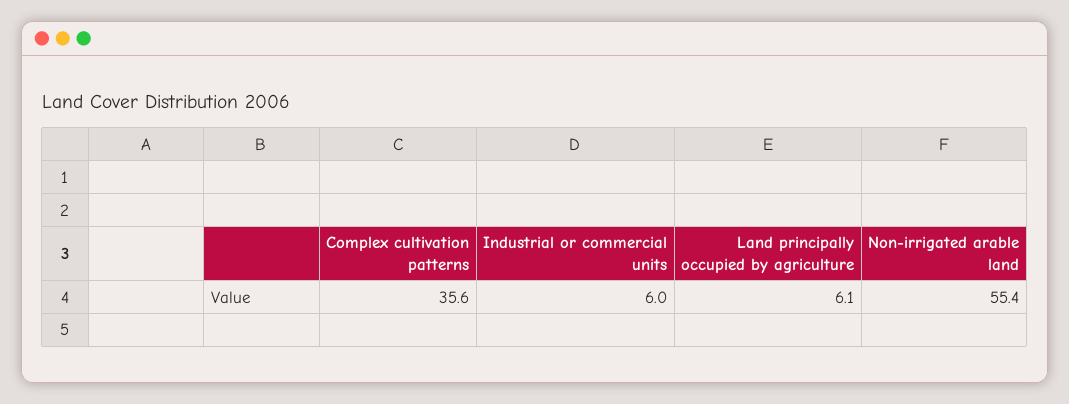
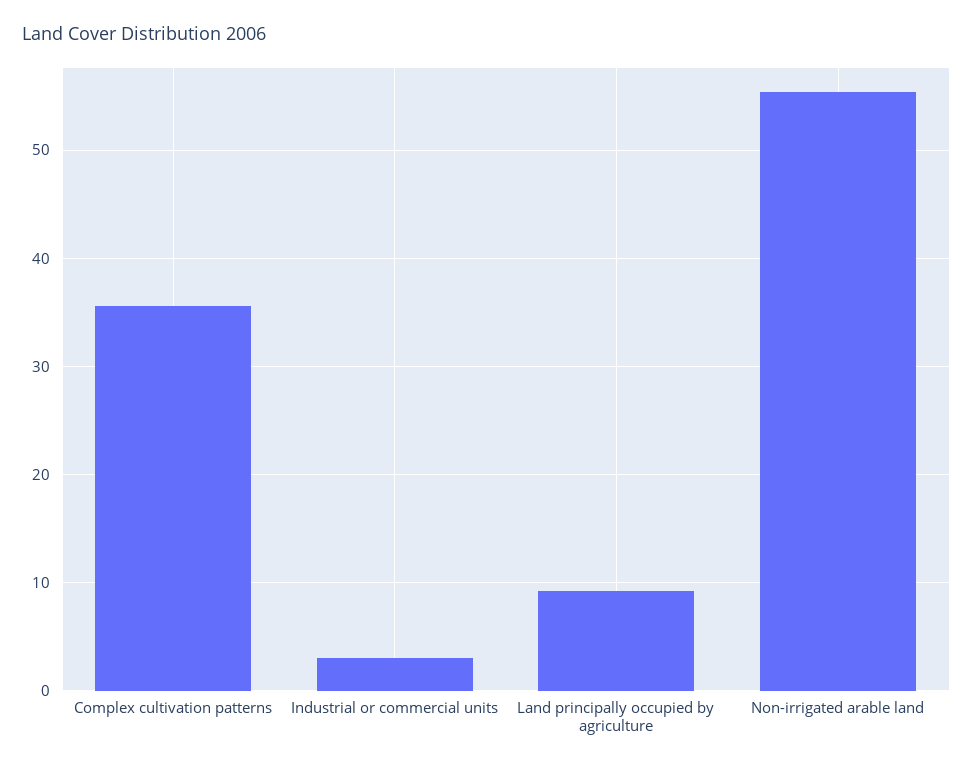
Industrial or commercial units: 6 -> 3
Land principally occupied by agriculture: 6.1 -> 9

